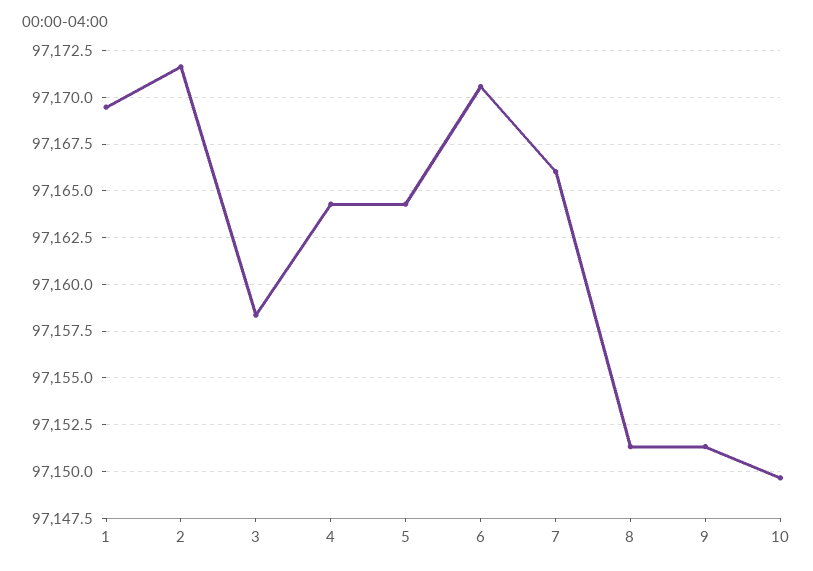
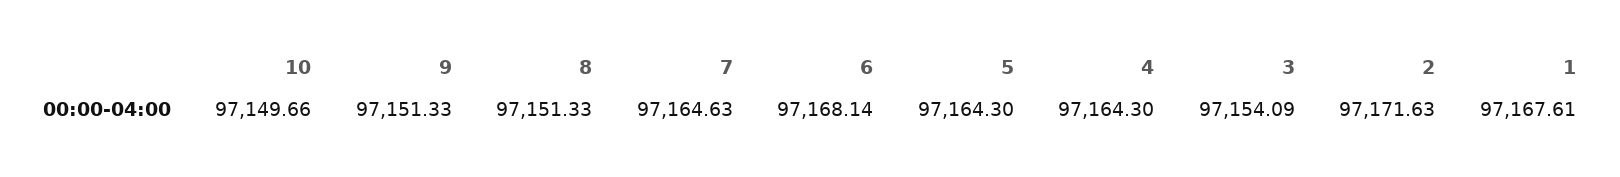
1: 97169.5 -> 97167.61
3: 97158.5 -> 97154.09
6: 97170.5 -> 97168.14
7: 97166 -> 97164.63

